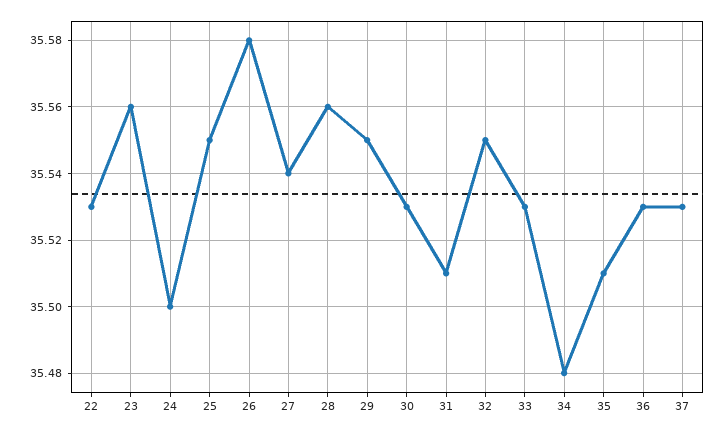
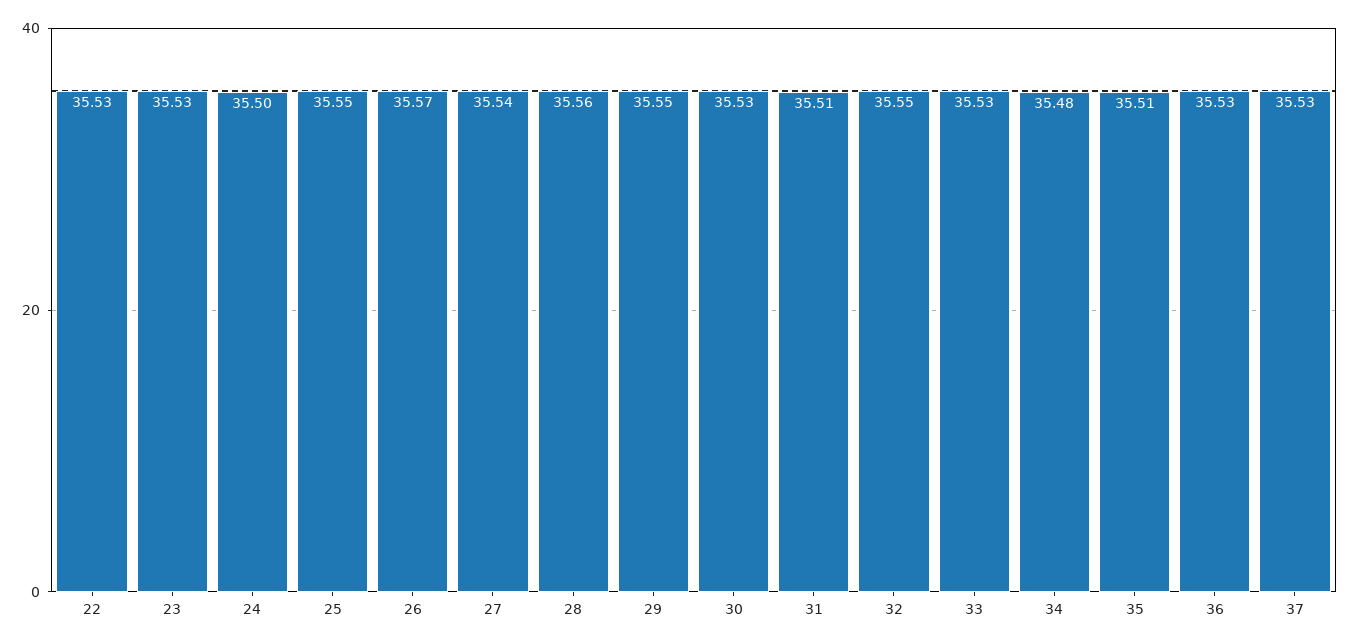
23: 35.56 -> 35.53
26: 35.58 -> 35.57

